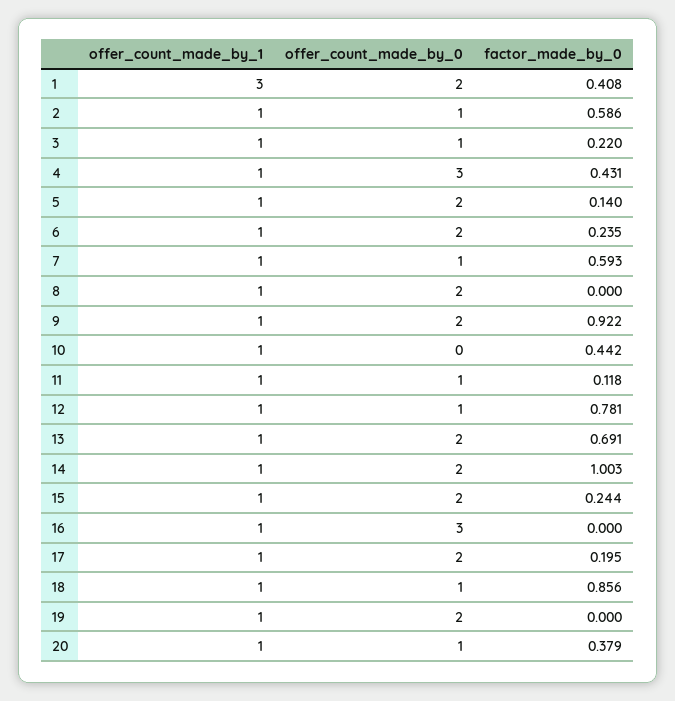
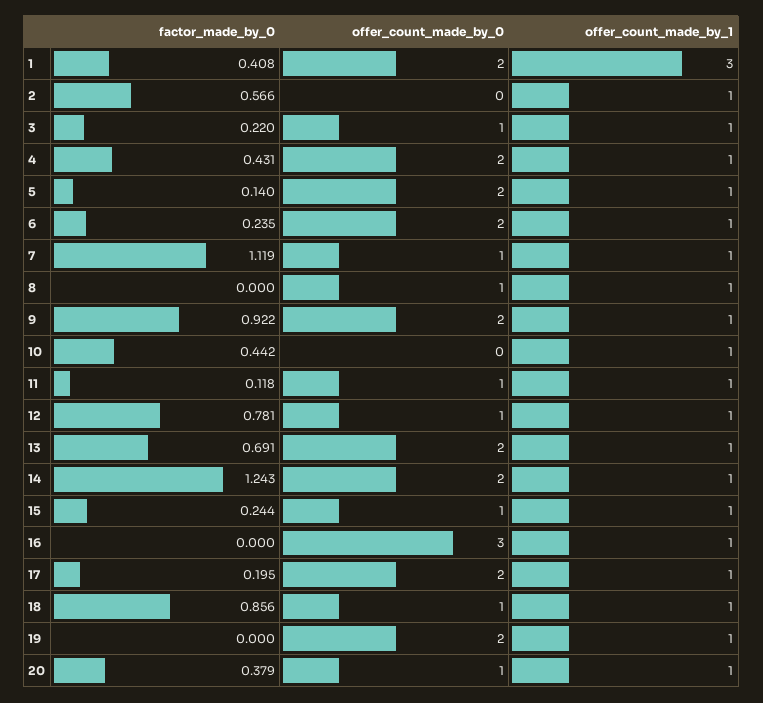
offer_count_made_by_0, 2: 1 -> 0
factor_made_by_0, 2: 0.586 -> 0.566
offer_count_made_by_0, 4: 3 -> 2
factor_made_by_0, 7: 0.593 -> 1.119
offer_count_made_by_0, 8: 2 -> 1
factor_made_by_0, 14: 1.003 -> 1.243
offer_count_made_by_0, 15: 2 -> 1

